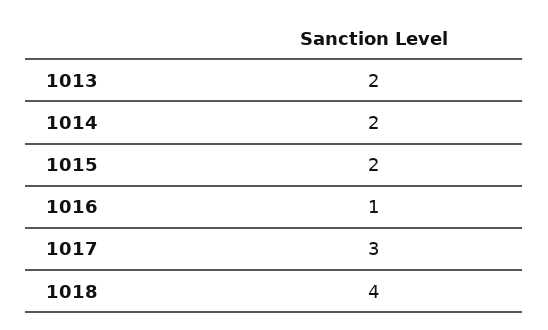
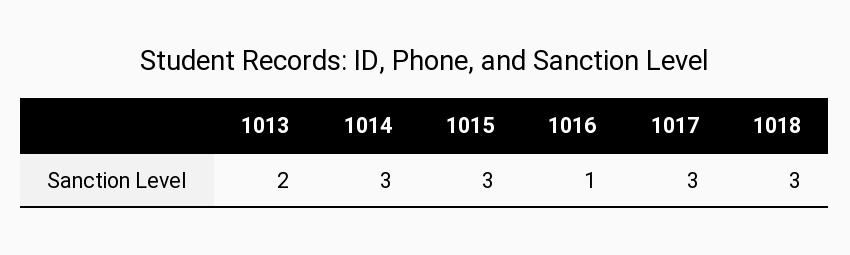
1014: 2 -> 3
1015: 2 -> 3
1018: 4 -> 3

